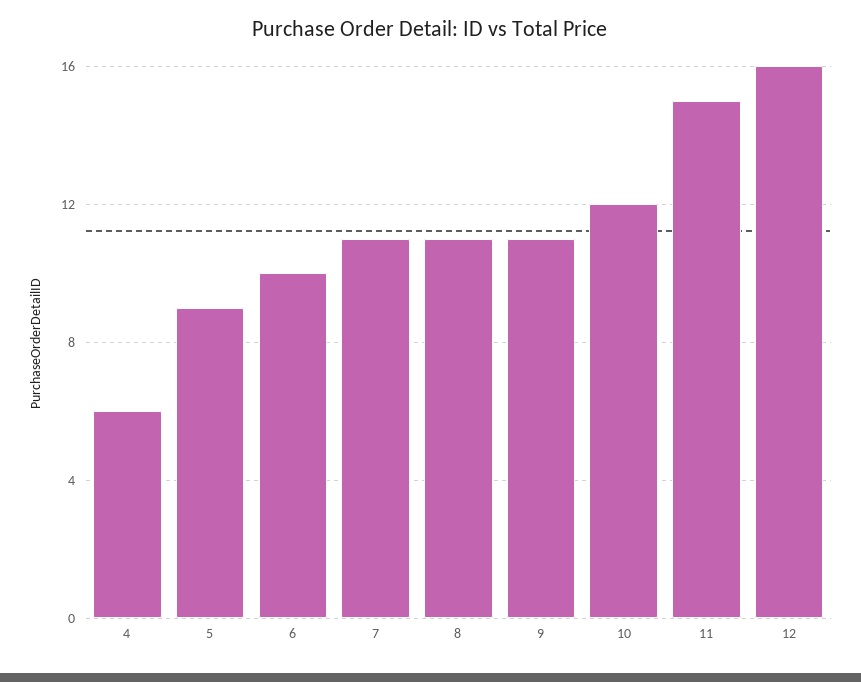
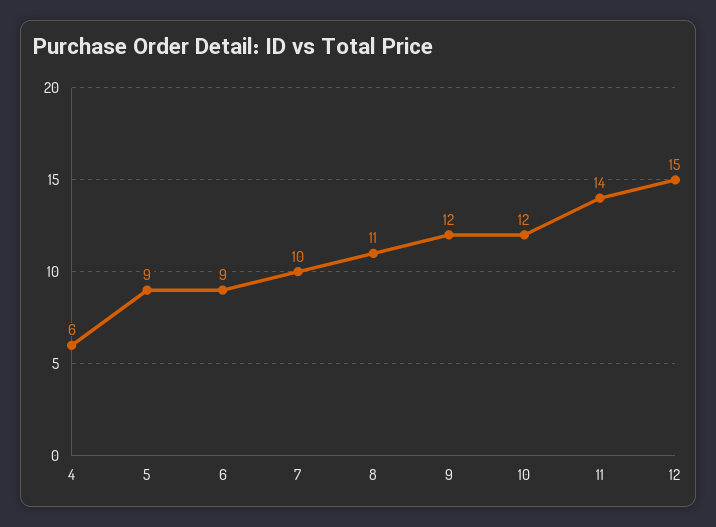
6: 10 -> 9
7: 11 -> 10
9: 11 -> 12
11: 15 -> 14
12: 16 -> 15

